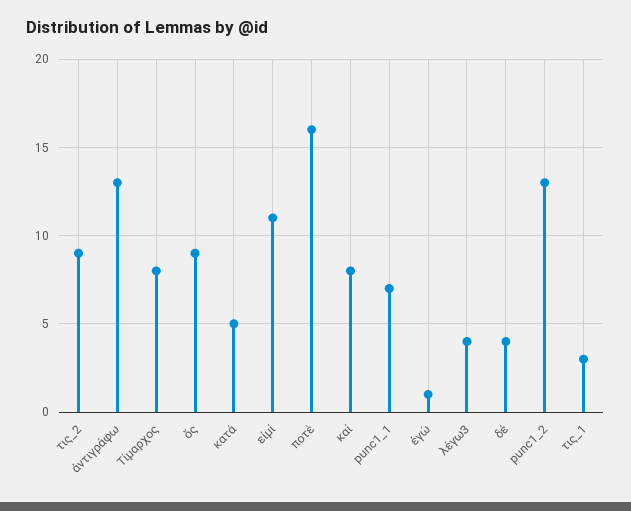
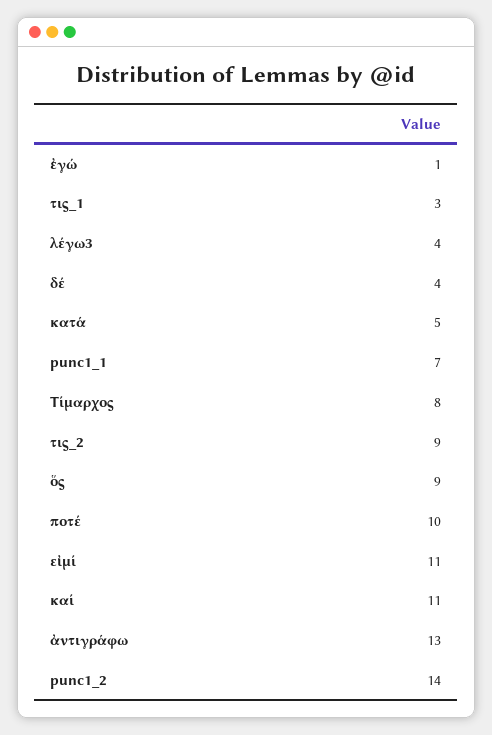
ποτέ: 16 -> 10
καί: 8 -> 11
punc1_2: 13 -> 14

